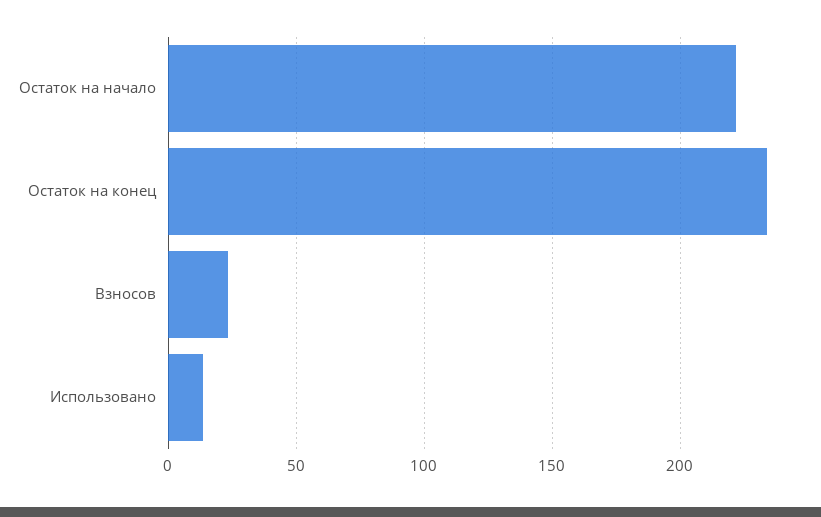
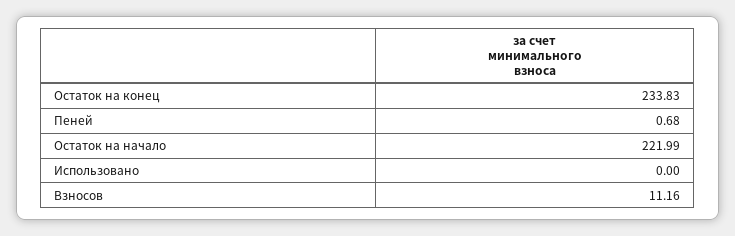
Взносов: 25 -> 11.16
Использовано: 15 -> 0
Пеней: none -> 0.68

